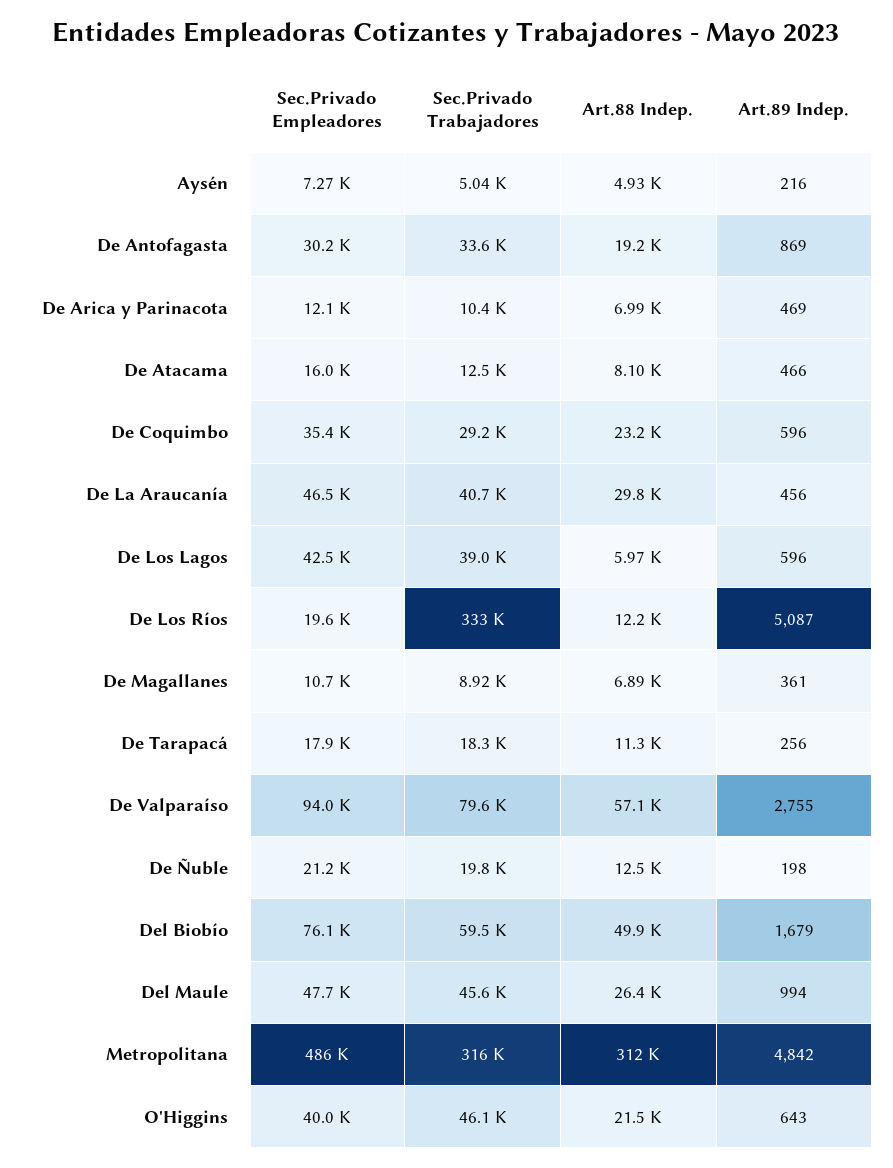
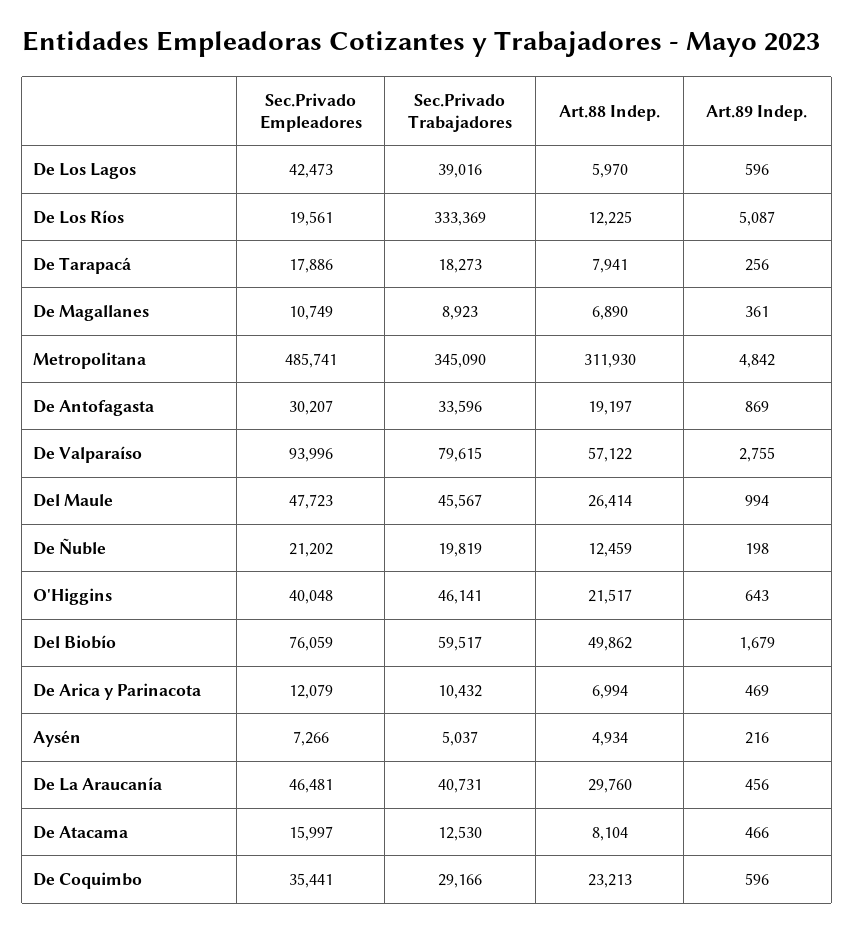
Art.88 Indep., De Tarapacá: 11300 -> 7941
Sec.Privado Trabajadores, Metropolitana: 316000 -> 345090

